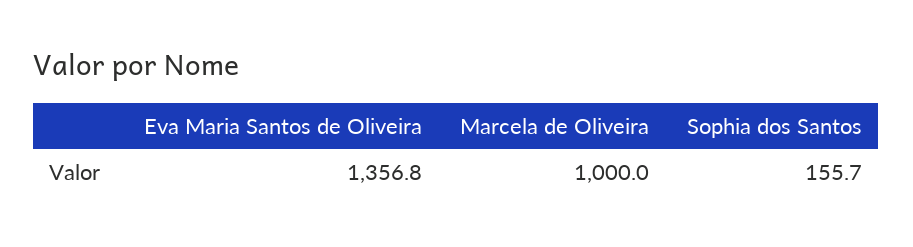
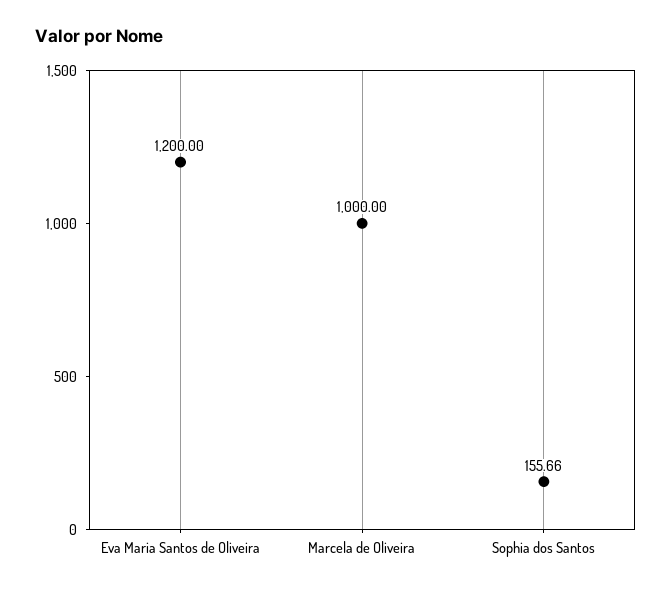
Eva Maria Santos de Oliveira: 1356.8 -> 1200

